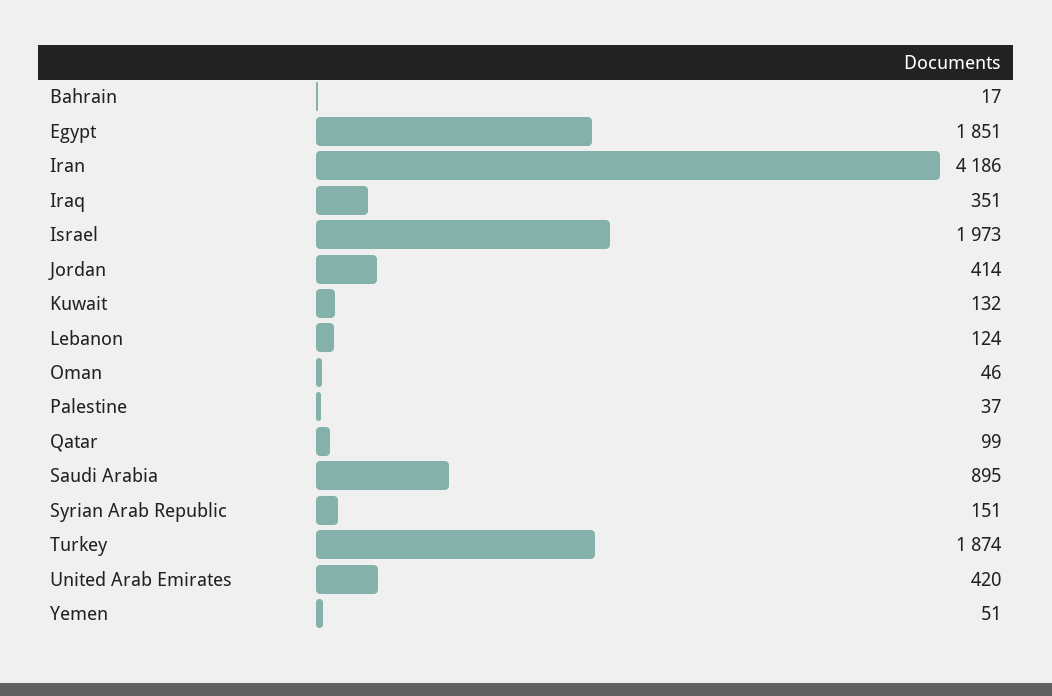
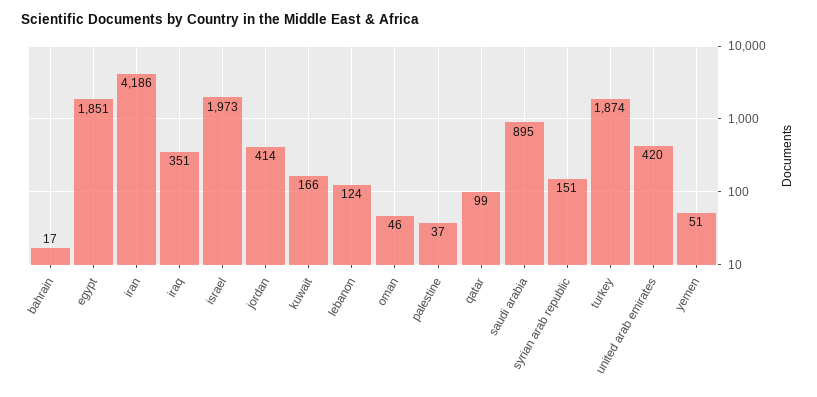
Kuwait: 132 -> 166

